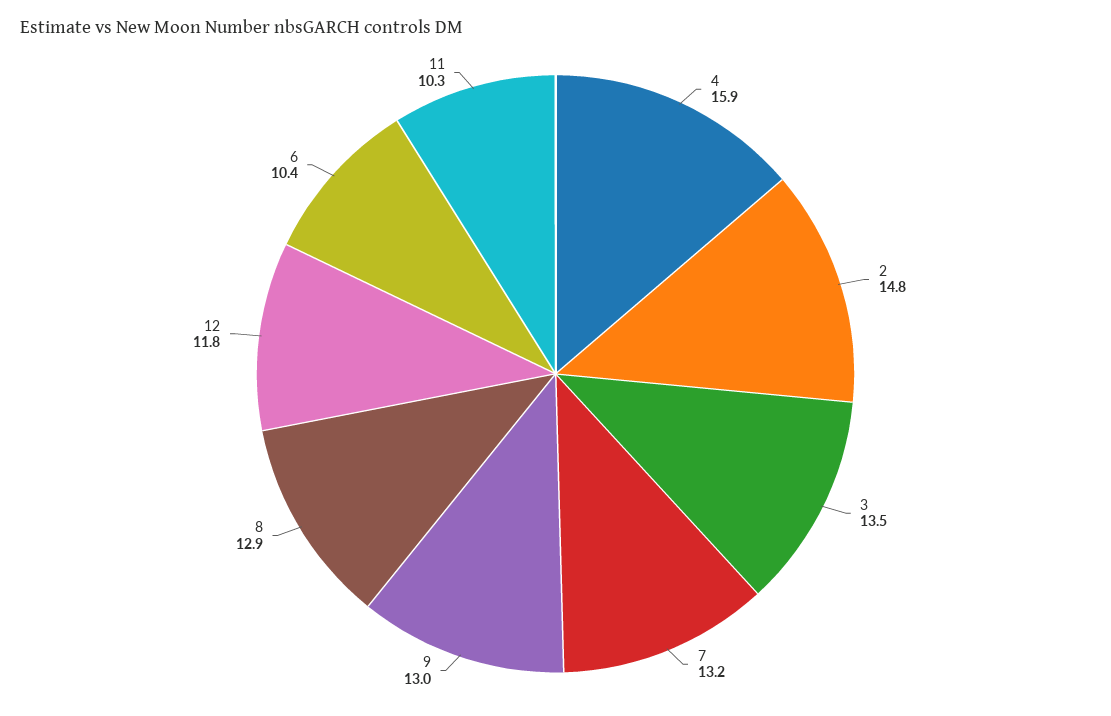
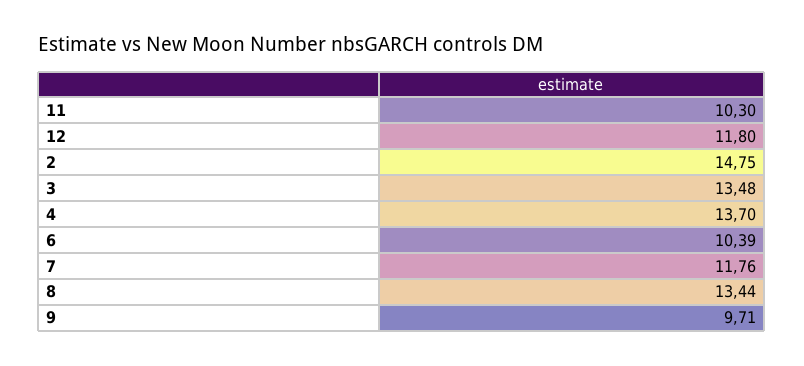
4: 15.9 -> 13.7
7: 13.2 -> 11.76
9: 13 -> 9.71
8: 12.9 -> 13.44

